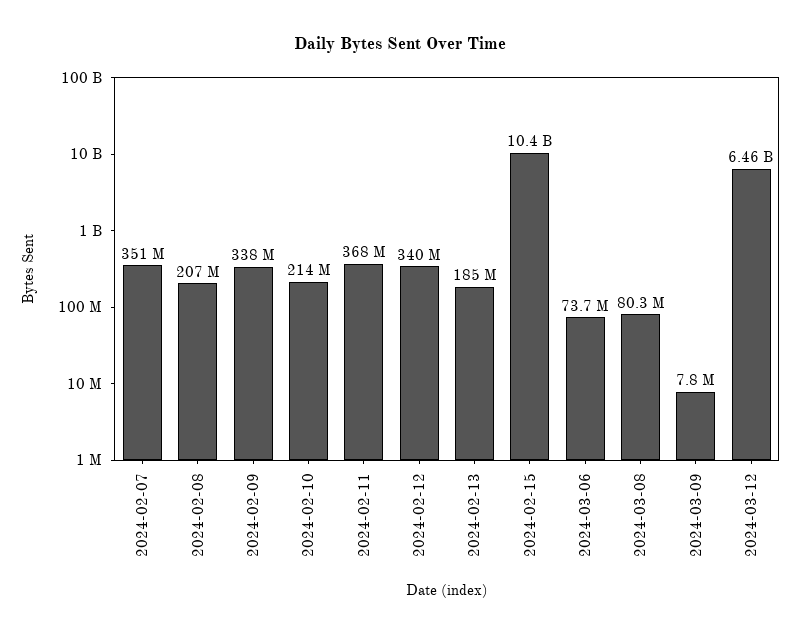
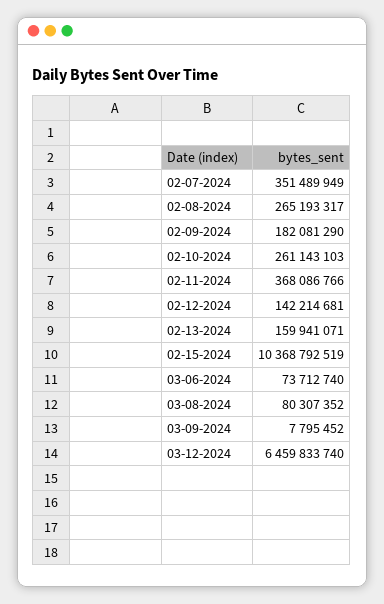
2024-02-08: 207000000 -> 265193317
2024-02-09: 338000000 -> 182081290
2024-02-10: 214000000 -> 261143103
2024-02-12: 340000000 -> 142214681
2024-02-13: 185000000 -> 159941071

